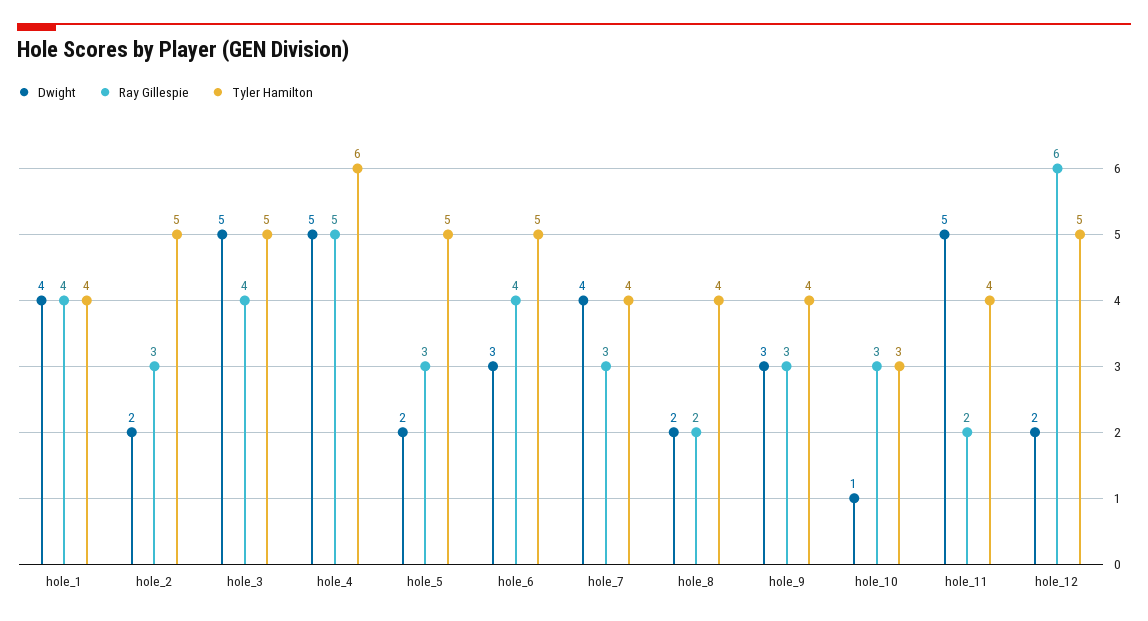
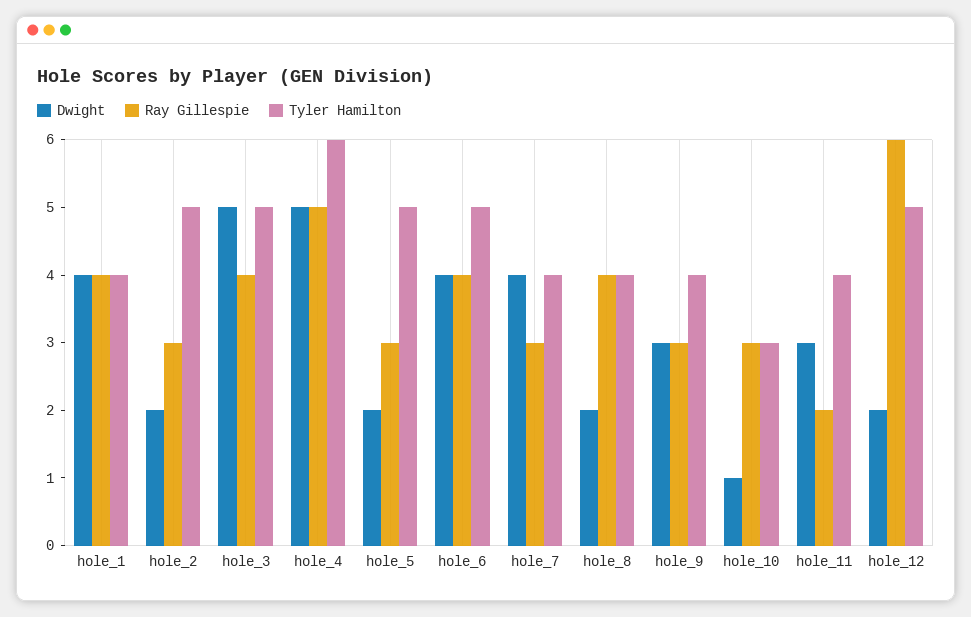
Dwight, hole_6: 3 -> 4
Ray Gillespie, hole_8: 2 -> 4
Dwight, hole_11: 5 -> 3

